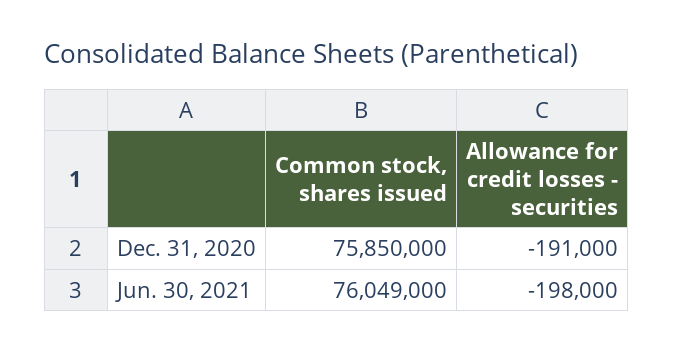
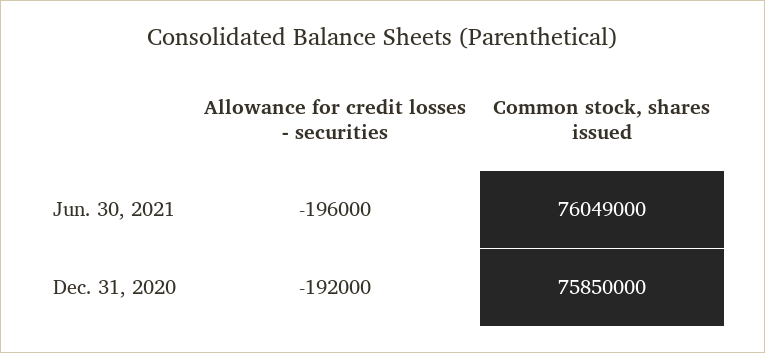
Allowance for credit losses - securities, Dec. 31, 2020: -191000 -> -192000
Allowance for credit losses - securities, Jun. 30, 2021: -198000 -> -196000

